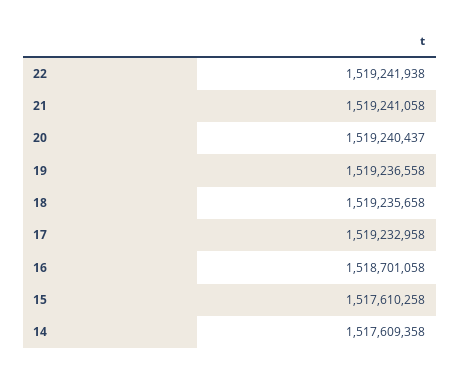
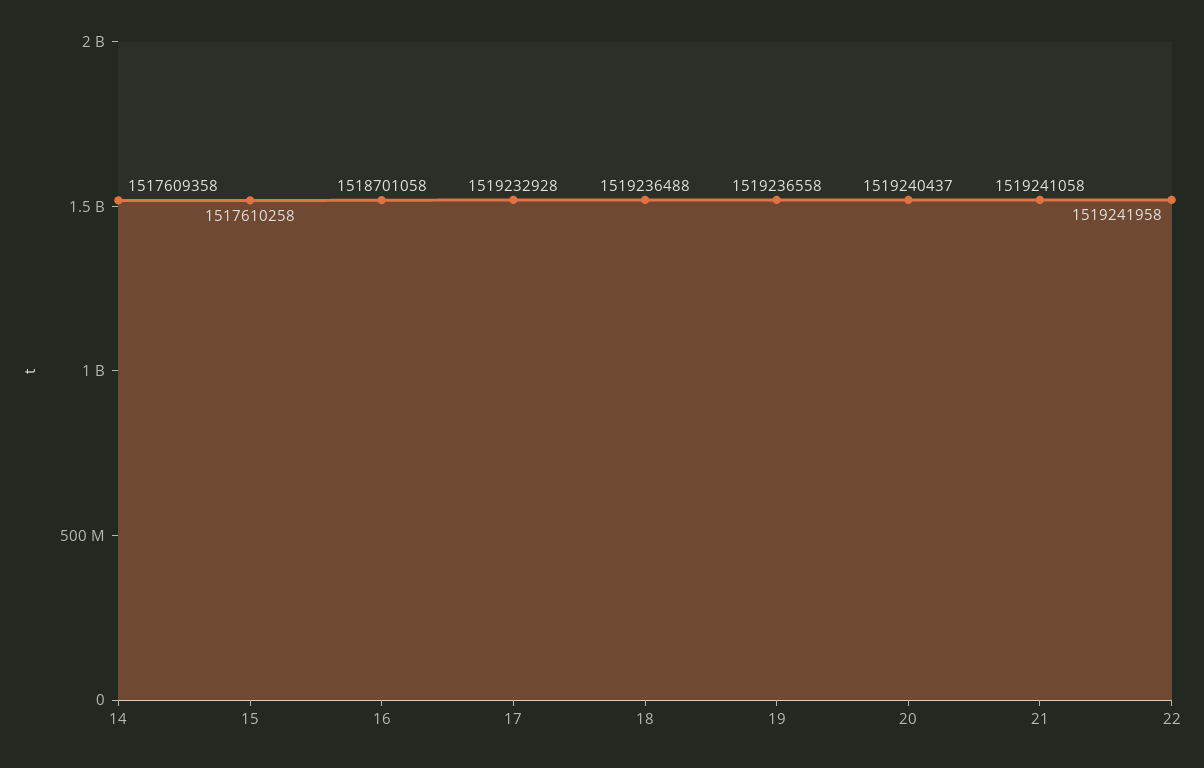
22: 1519241938 -> 1519241958
18: 1519235658 -> 1519236488
17: 1519232958 -> 1519232928

